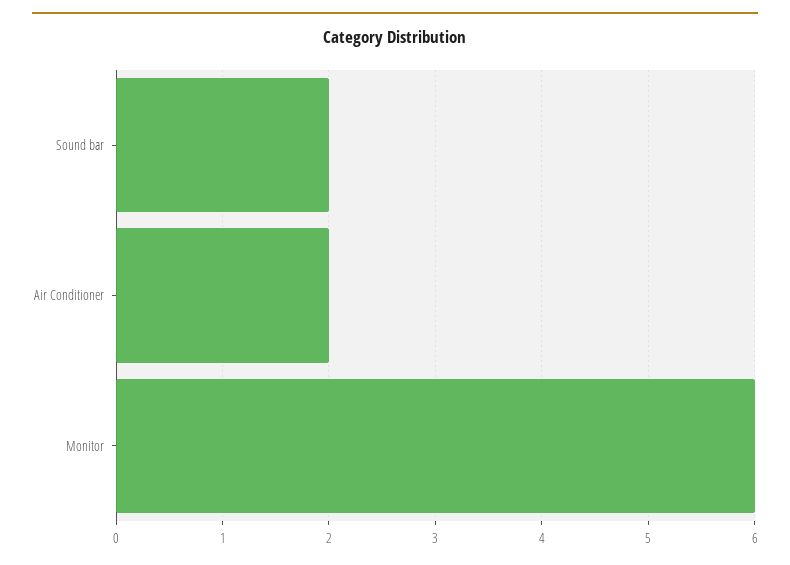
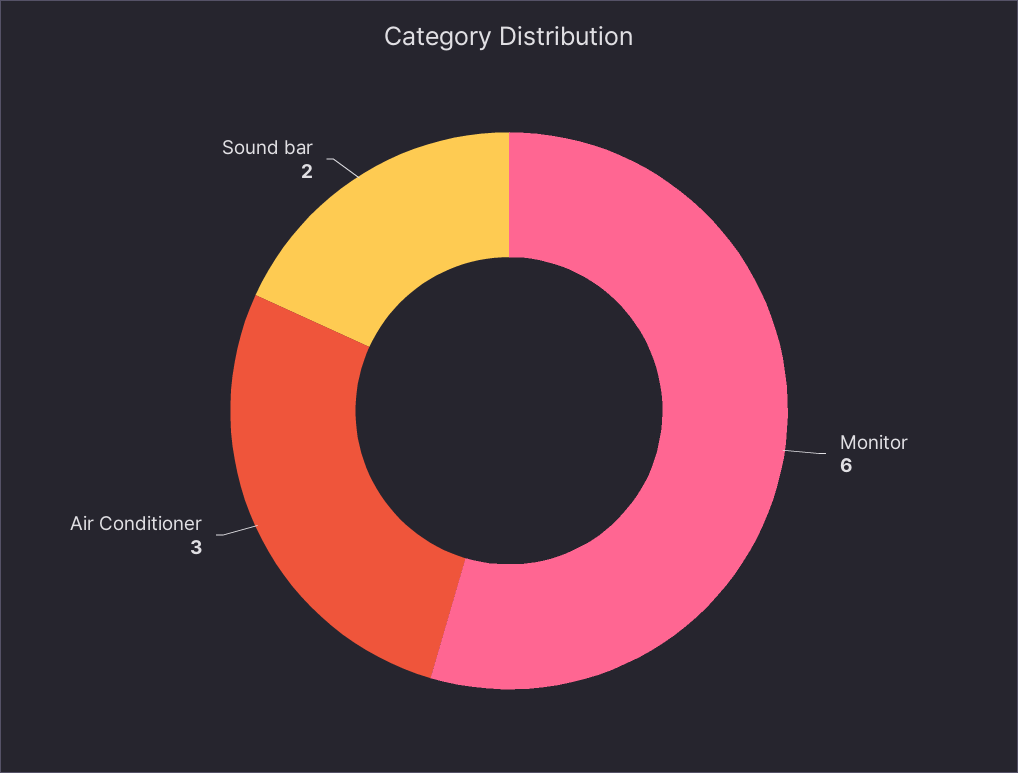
Air Conditioner: 2 -> 3

